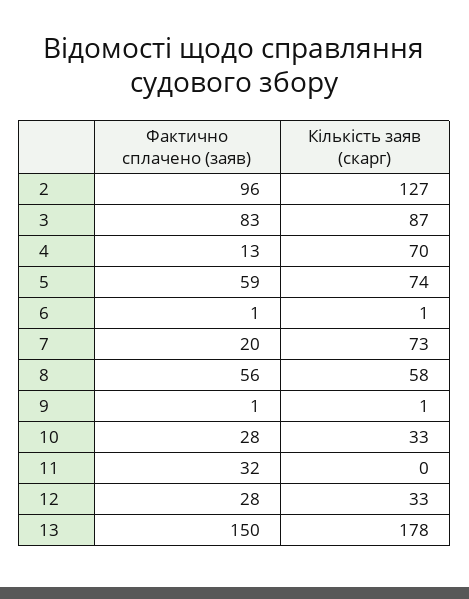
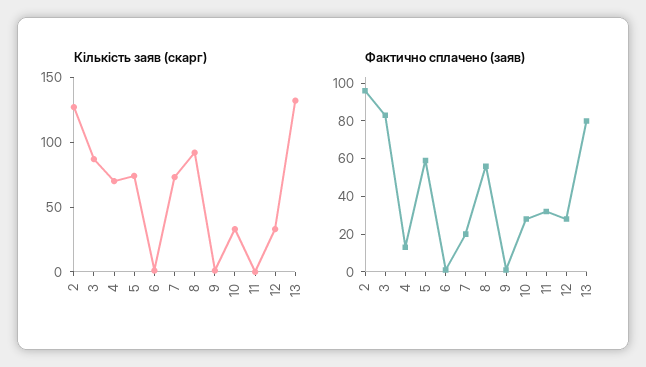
Кількість заяв (скарг), 8: 58 -> 90
Фактично сплачено (заяв), 13: 150 -> 80
Кількість заяв (скарг), 13: 178 -> 130

